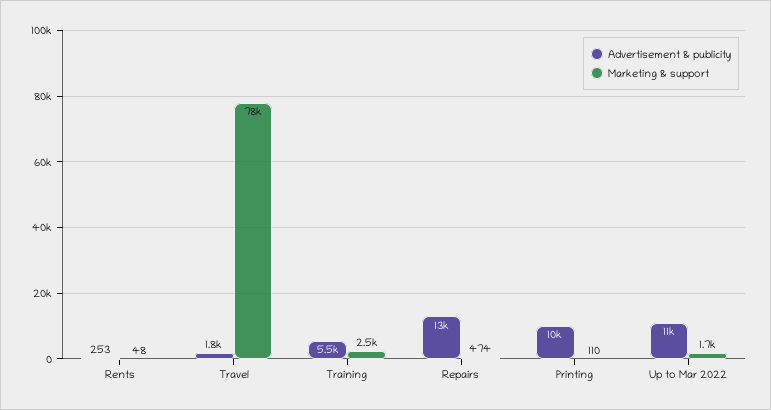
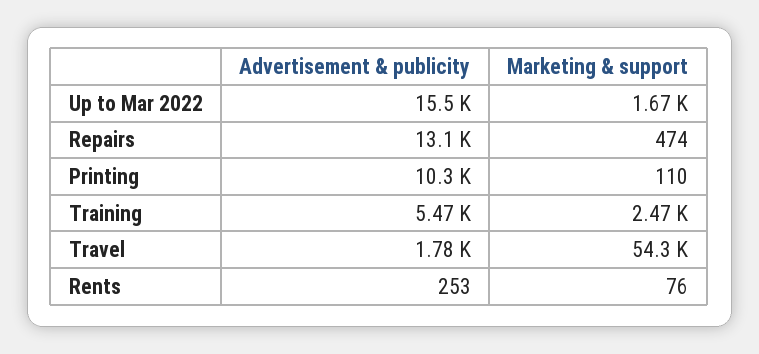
Marketing & support, Rents: 48 -> 76
Marketing & support, Travel: 78000 -> 54300
Advertisement & publicity, Up to Mar 2022: 11000 -> 15500

